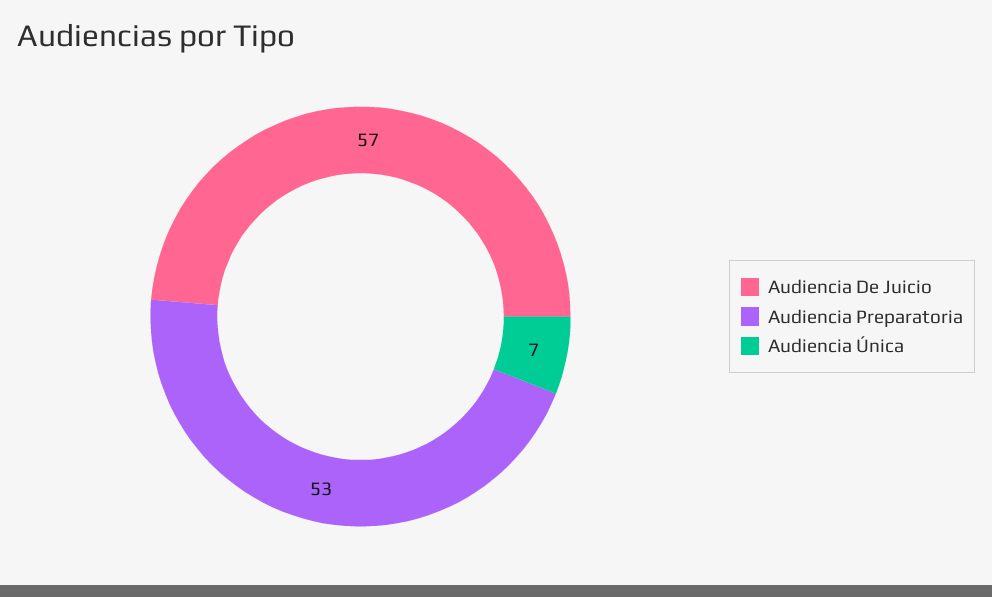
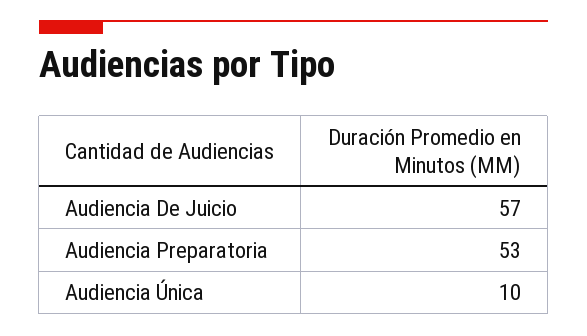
Audiencia Única: 7 -> 10

